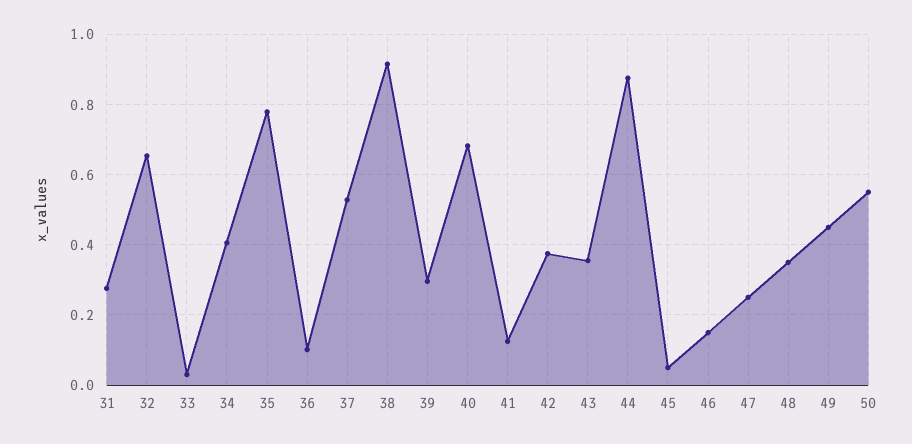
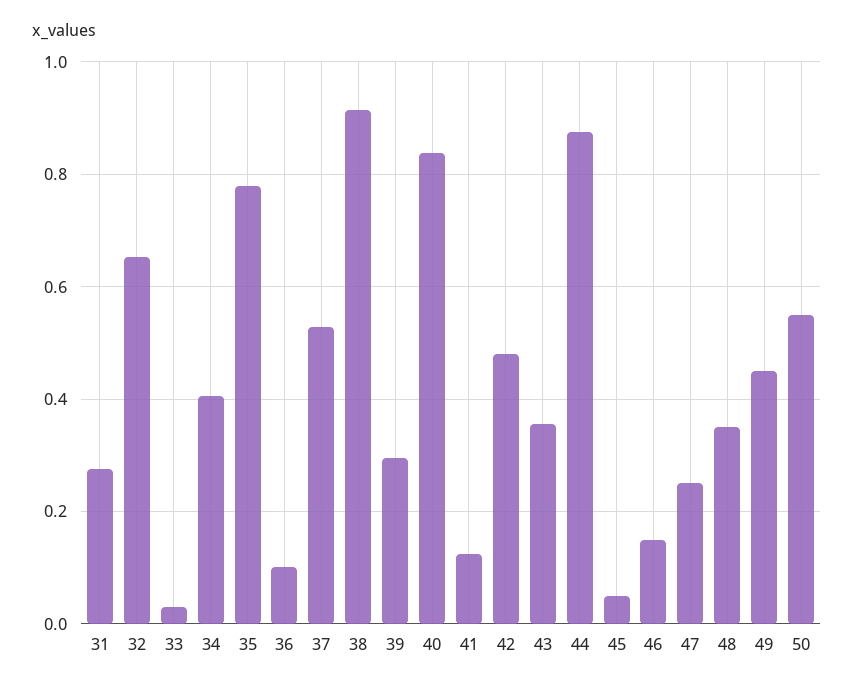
40: 0.68 -> 0.84
42: 0.38 -> 0.48

